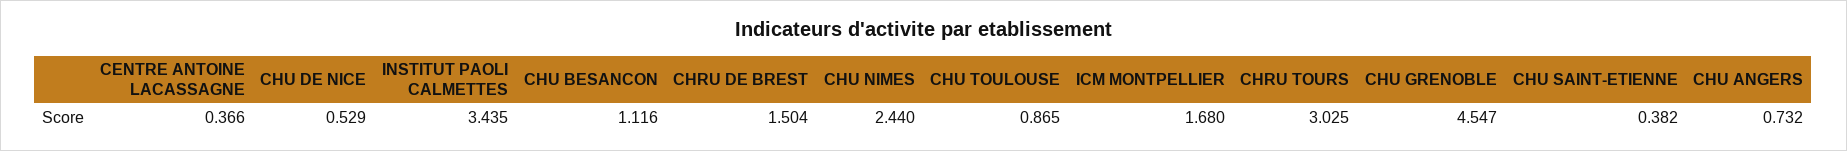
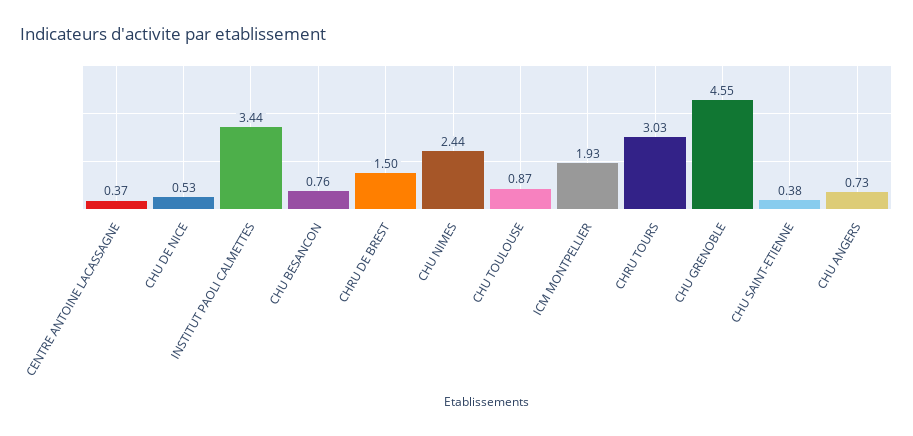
CHU BESANCON: 1.116 -> 0.76
ICM MONTPELLIER: 1.68 -> 1.93

